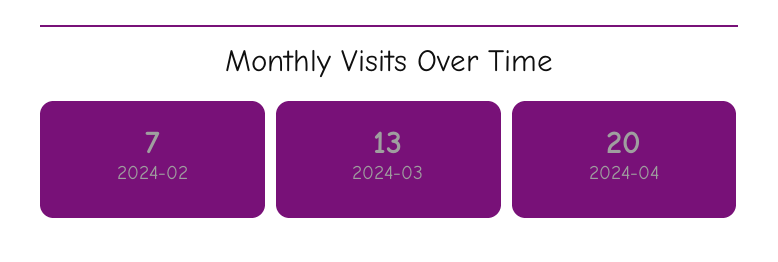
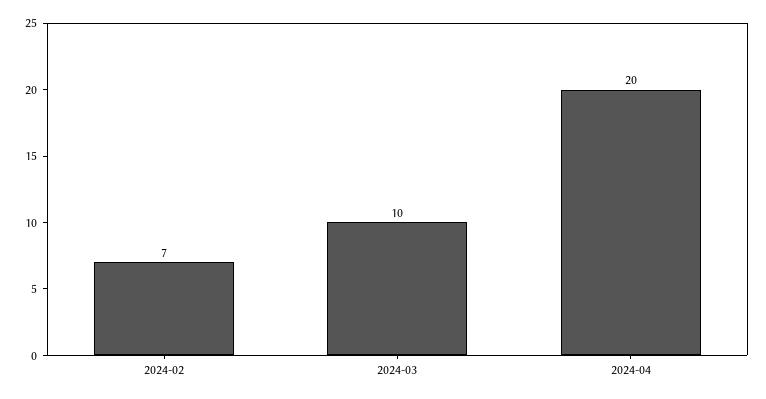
2024-03: 13 -> 10

